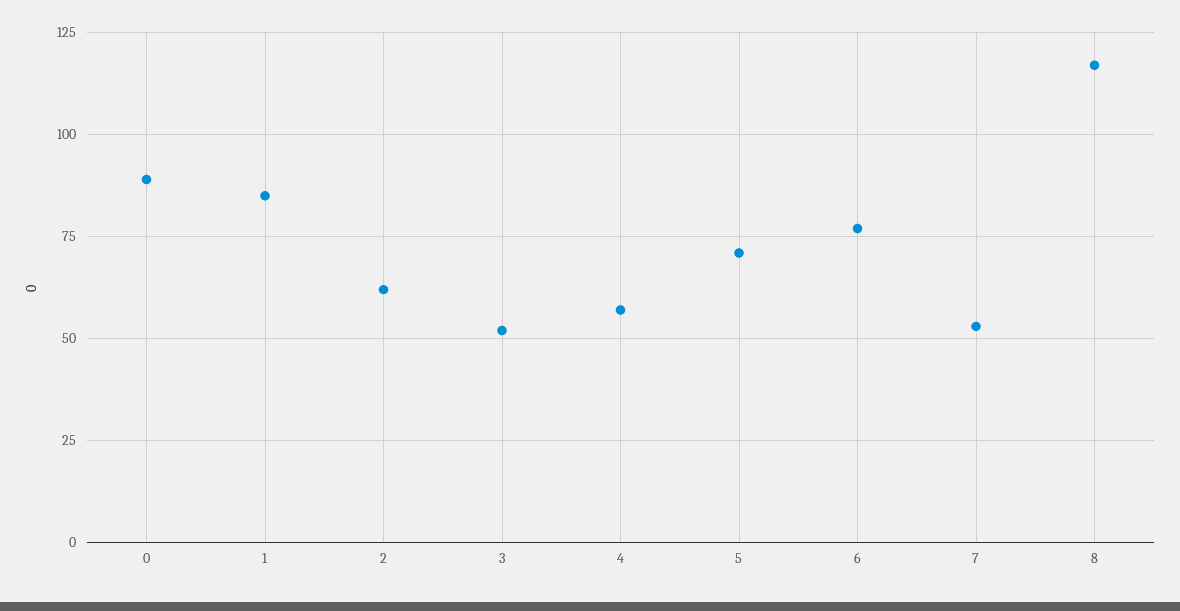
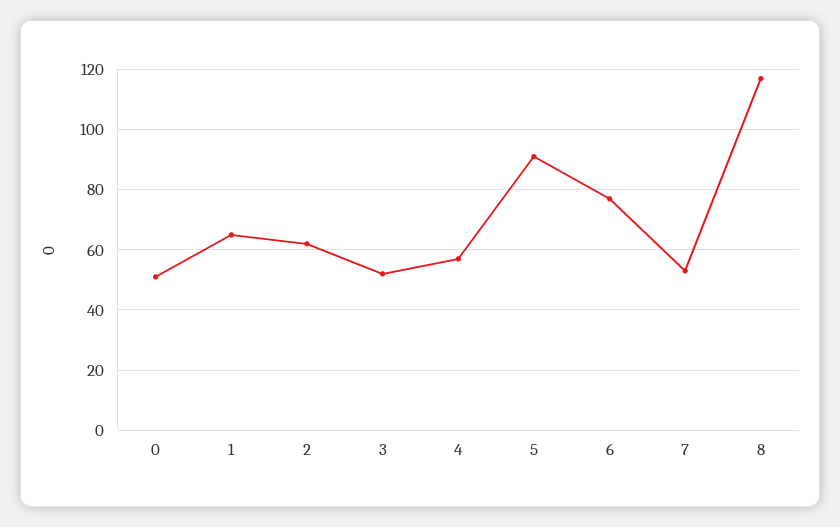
0: 90 -> 50
1: 85 -> 65
5: 70 -> 90

